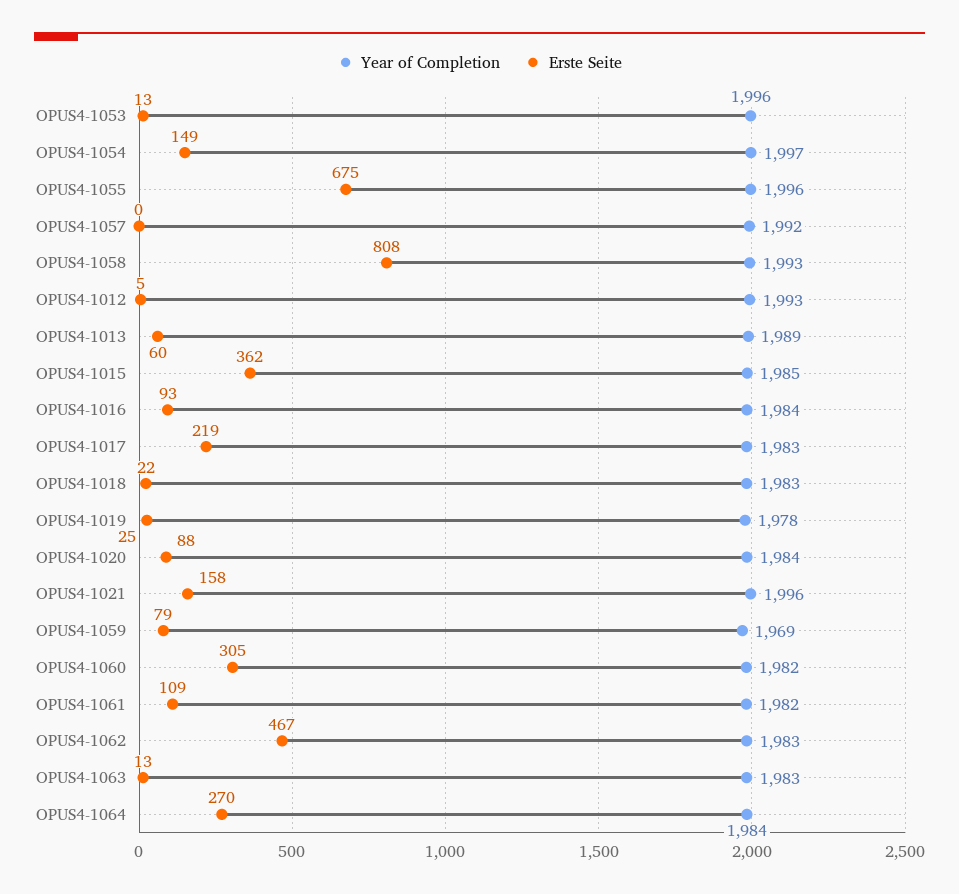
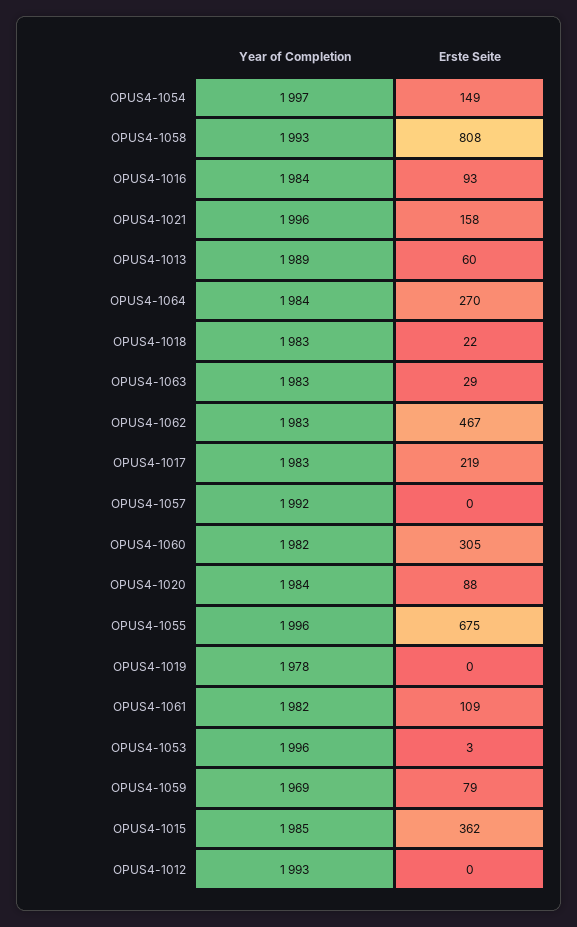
Erste Seite, OPUS4-1053: 13 -> 3
Erste Seite, OPUS4-1012: 5 -> 0
Erste Seite, OPUS4-1019: 25 -> 0
Erste Seite, OPUS4-1063: 13 -> 29

